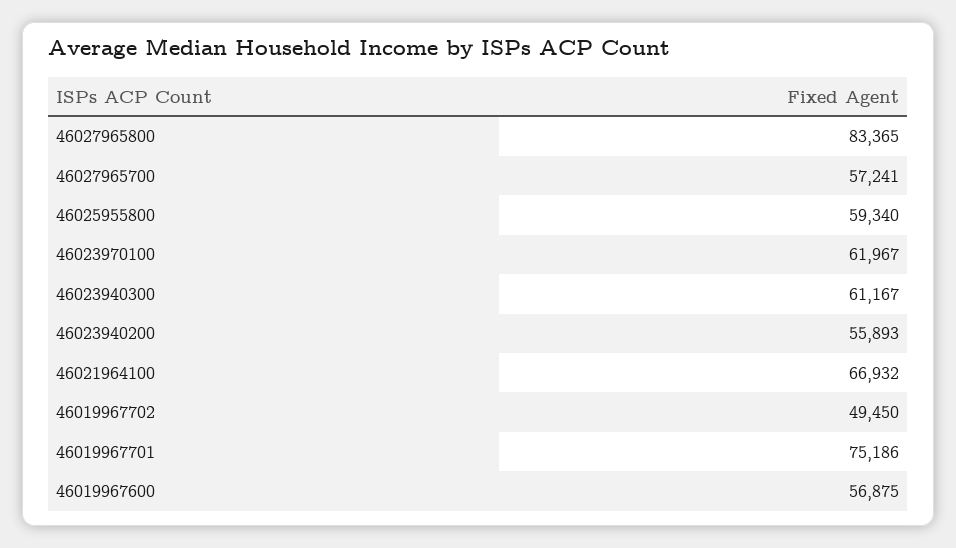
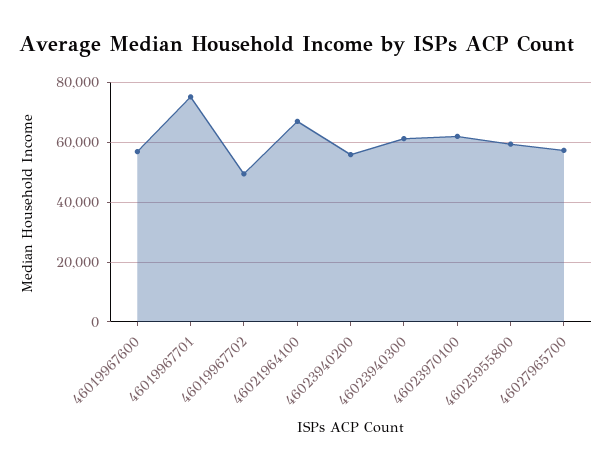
46027965800: 83365 -> none

